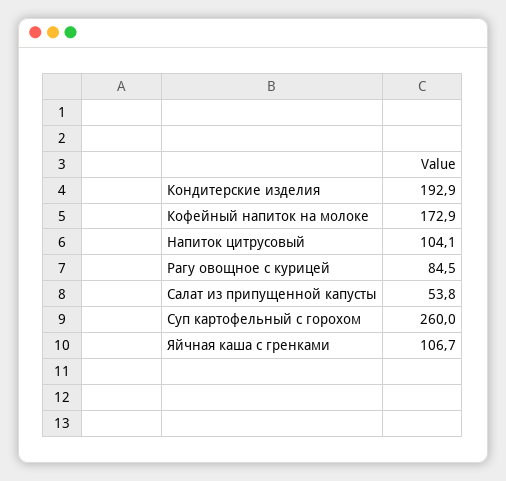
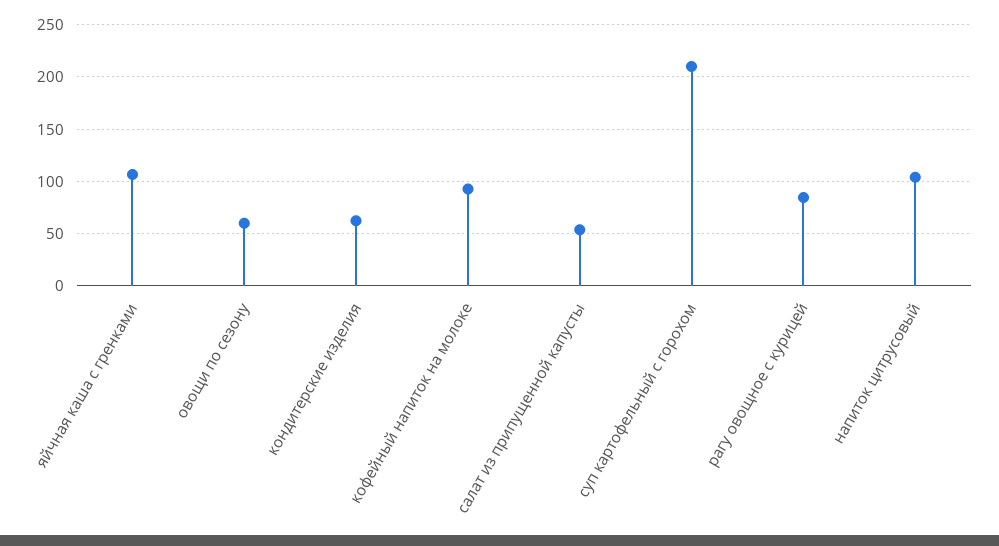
Кондитерские изделия: 192.9 -> 60
Кофейный напиток на молоке: 172.9 -> 90
Суп картофельный с горохом: 260 -> 210
овощи по сезону: none -> 60

